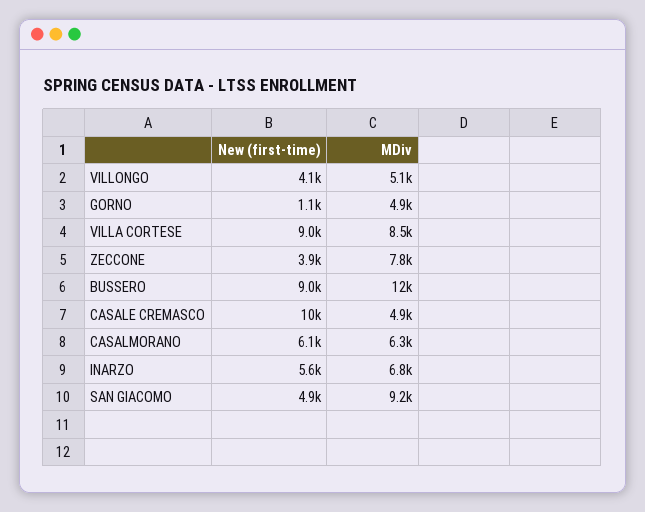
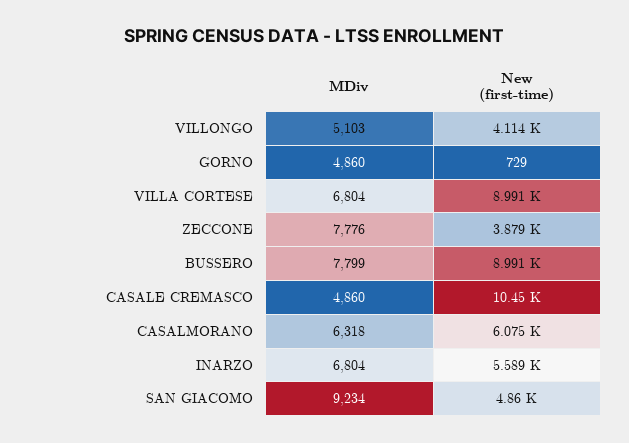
New (first-time), GORNO: 1100 -> 729
MDiv, VILLA CORTESE: 8500 -> 6804
MDiv, BUSSERO: 12000 -> 7799

